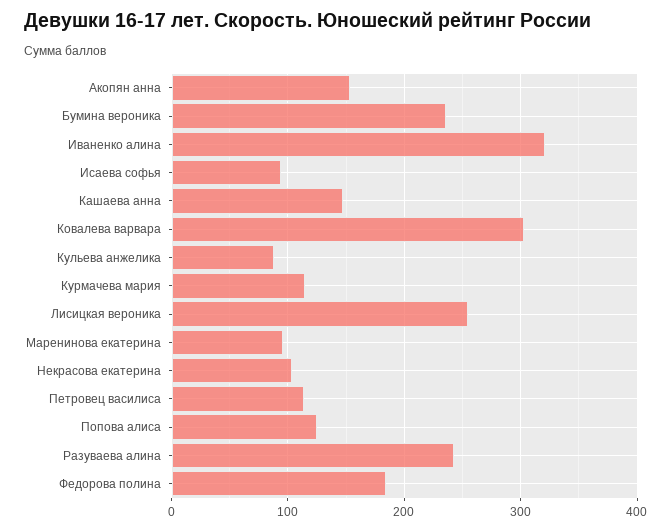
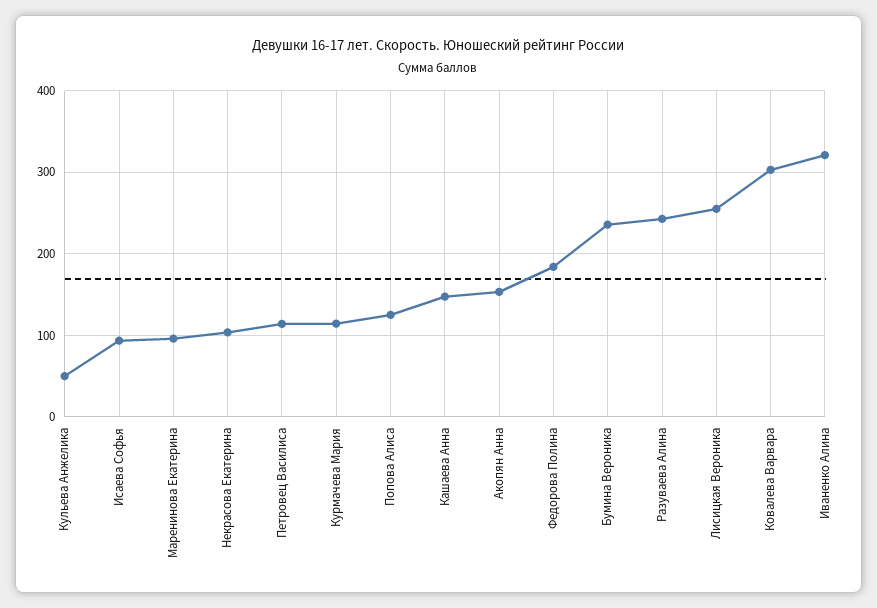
Кульева анжелика: 90 -> 50

